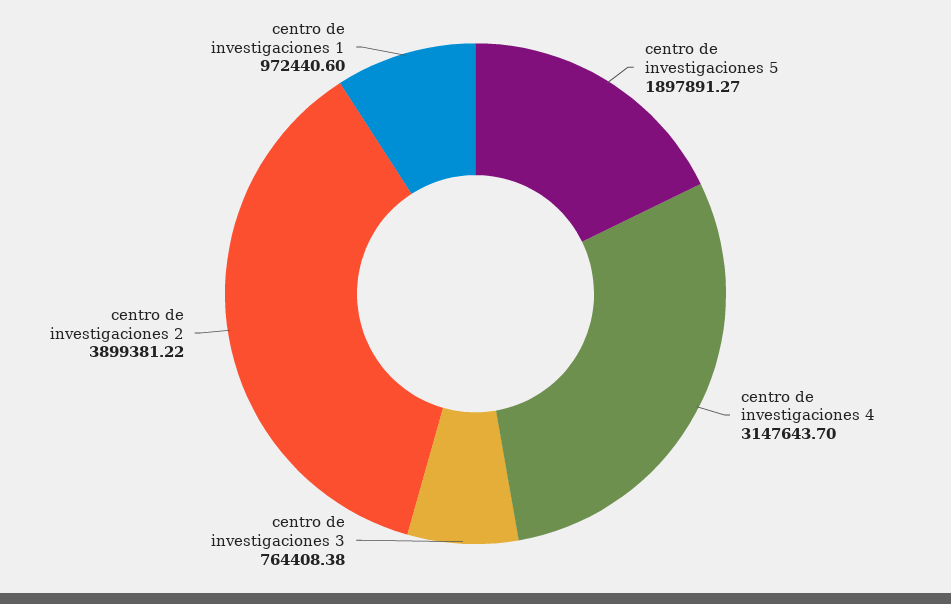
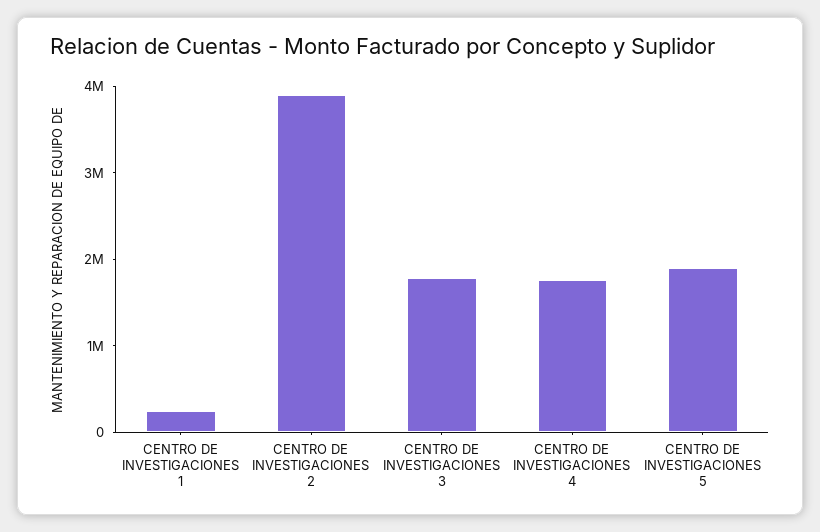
centro de investigaciones 4: 3147643.7 -> 1800000
centro de investigaciones 3: 764408.38 -> 1800000
centro de investigaciones 1: 972440.6 -> 200000

